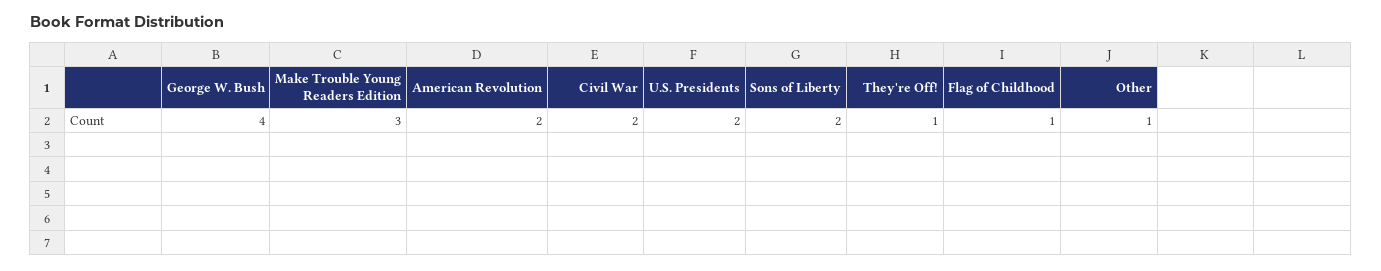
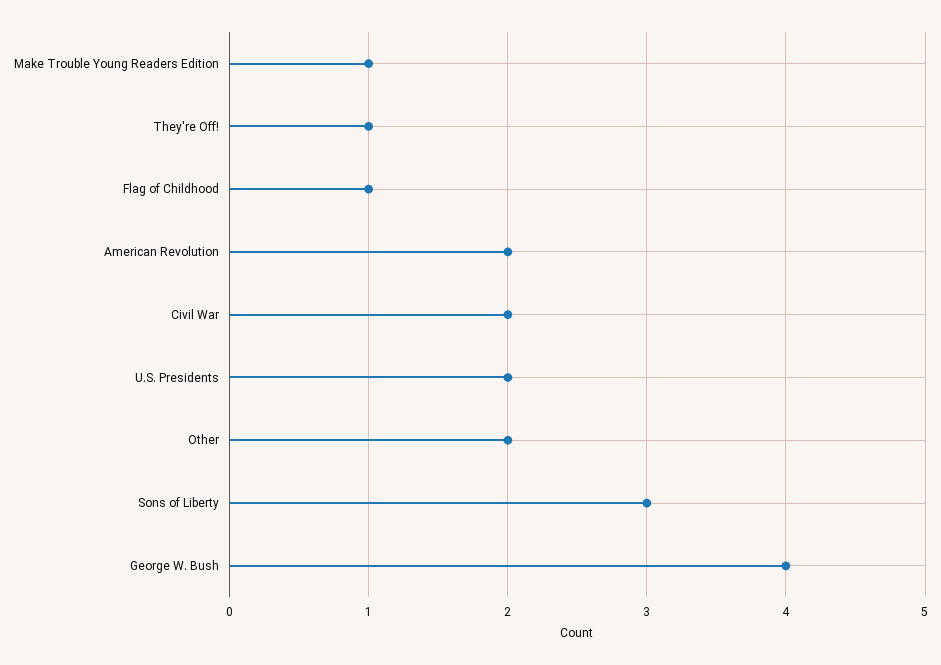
Make Trouble Young Readers Edition: 3 -> 1
Sons of Liberty: 2 -> 3
Other: 1 -> 2

